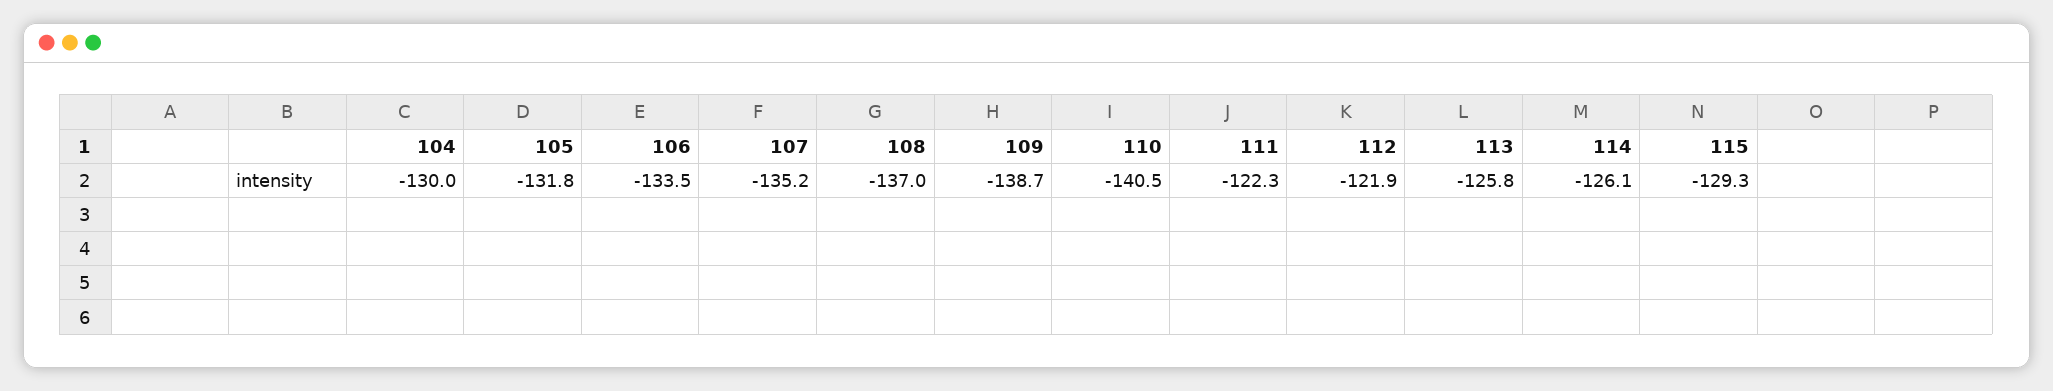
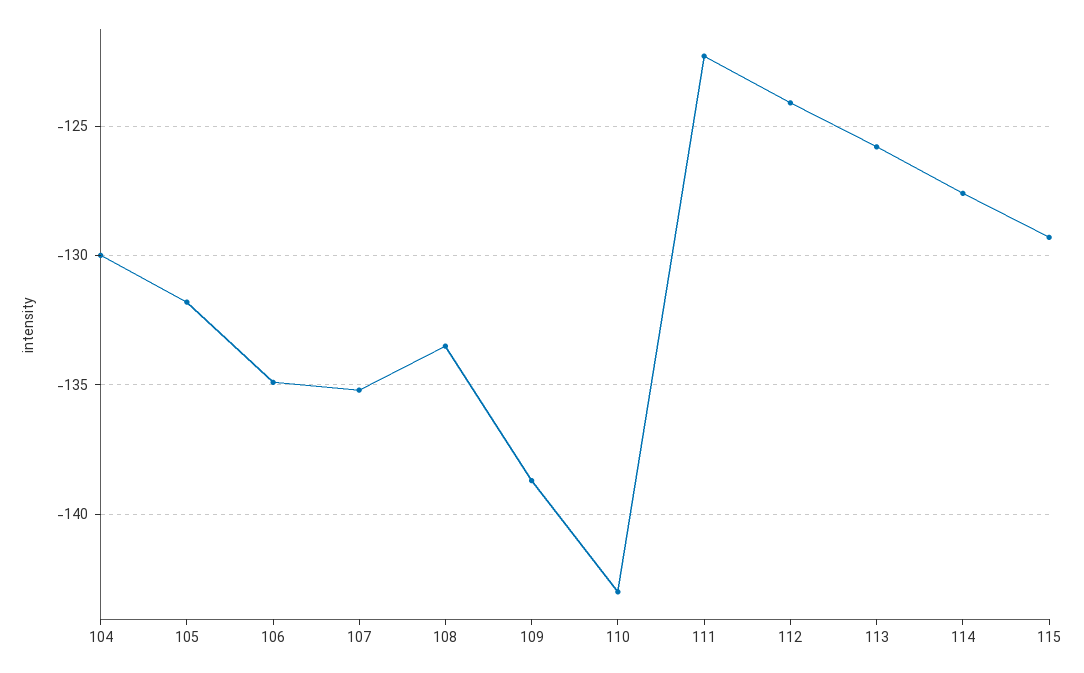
106: -133.5 -> -135
108: -137 -> -133.5
110: -140.5 -> -143
112: -121.9 -> -124
114: -126.1 -> -127.5

